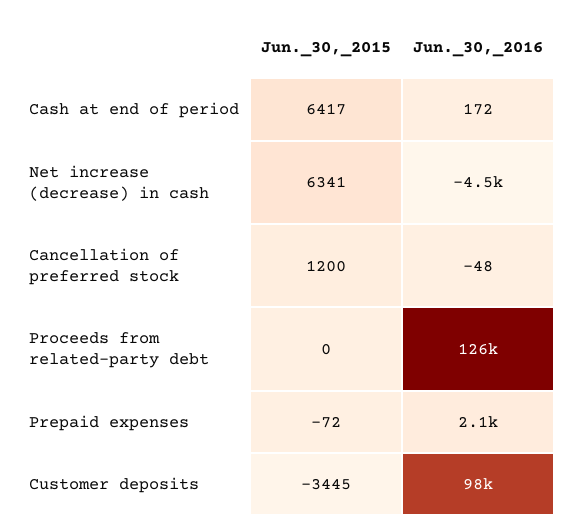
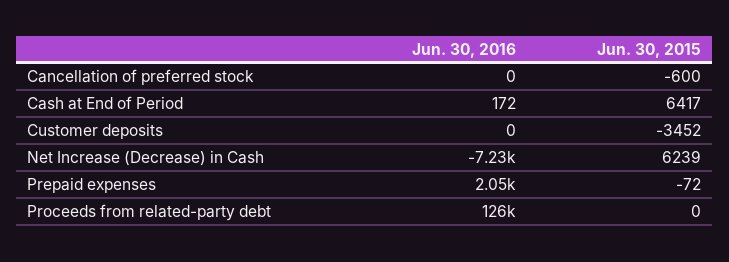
Jun._30,_2015, Net increase (decrease) in cash: 6341 -> 6239
Jun._30,_2016, Net increase (decrease) in cash: -4500 -> -7230
Jun._30,_2015, Cancellation of preferred stock: 1200 -> -600
Jun._30,_2016, Cancellation of preferred stock: -48 -> 0
Jun._30,_2015, Customer deposits: -3445 -> -3452
Jun._30,_2016, Customer deposits: 98000 -> 0

